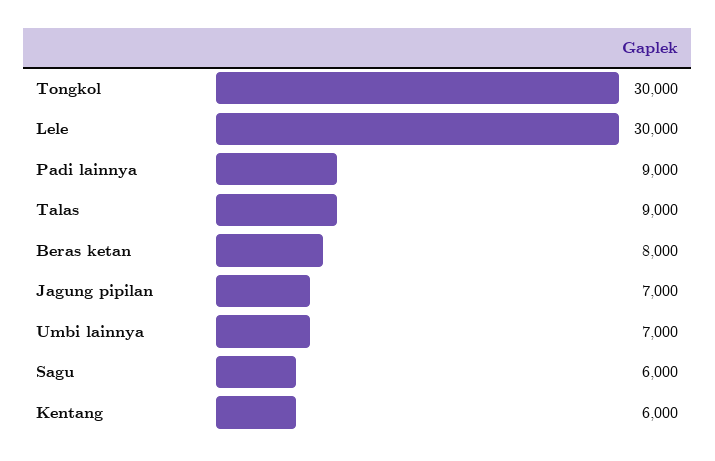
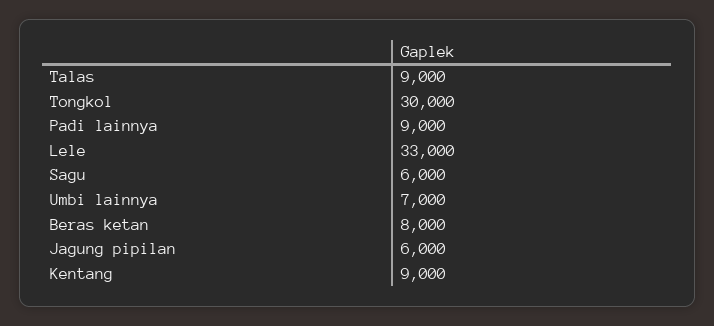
Lele: 30000 -> 33000
Jagung pipilan: 7000 -> 6000
Kentang: 6000 -> 9000

